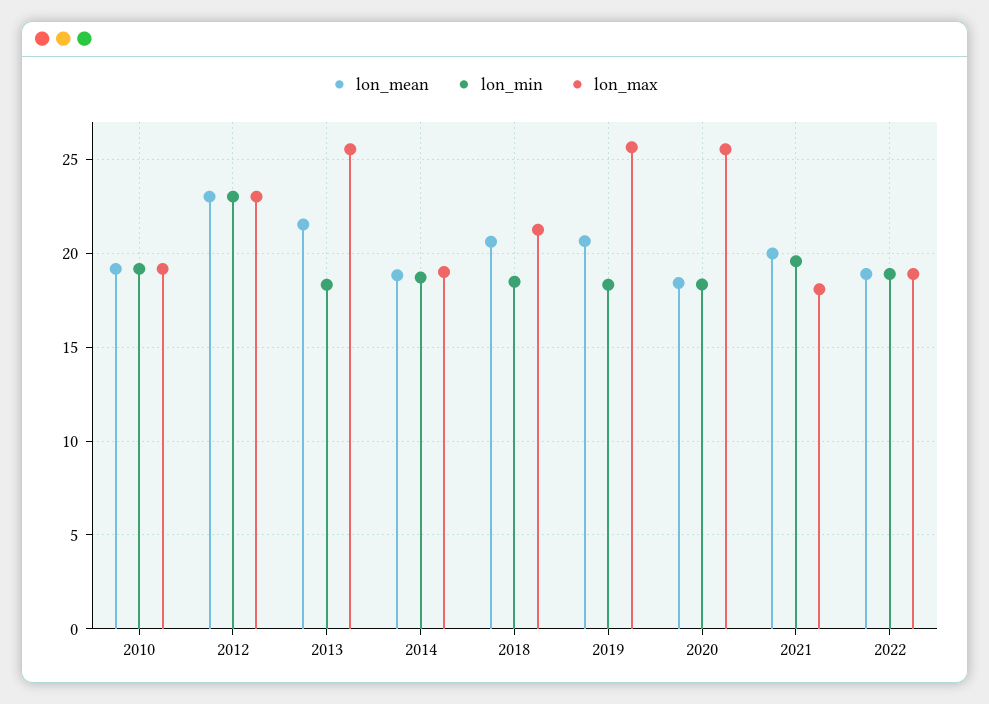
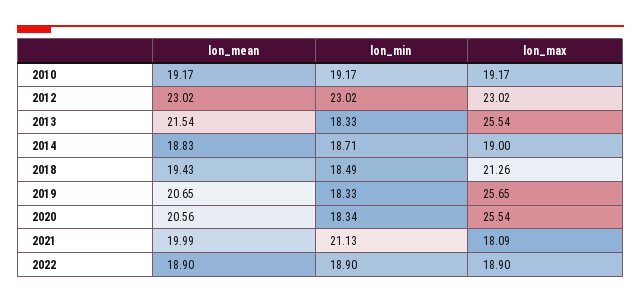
lon_mean, 2018: 20.5 -> 19.43
lon_mean, 2020: 18.5 -> 20.56
lon_min, 2021: 19.5 -> 21.13

